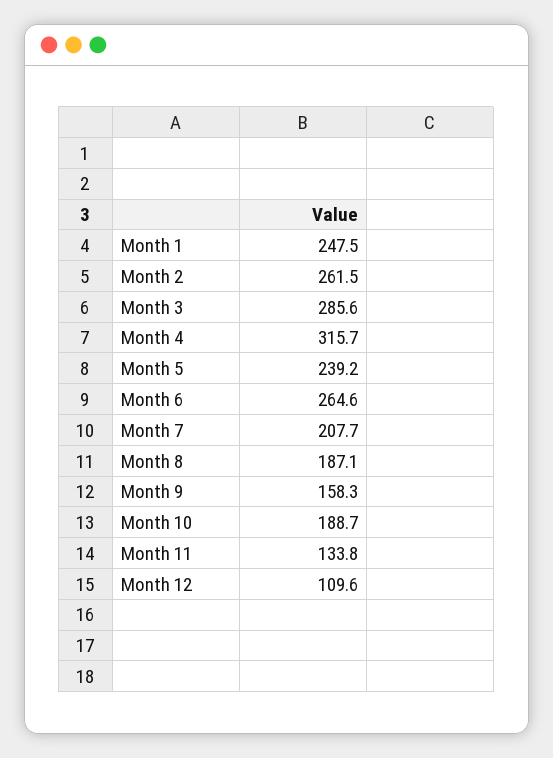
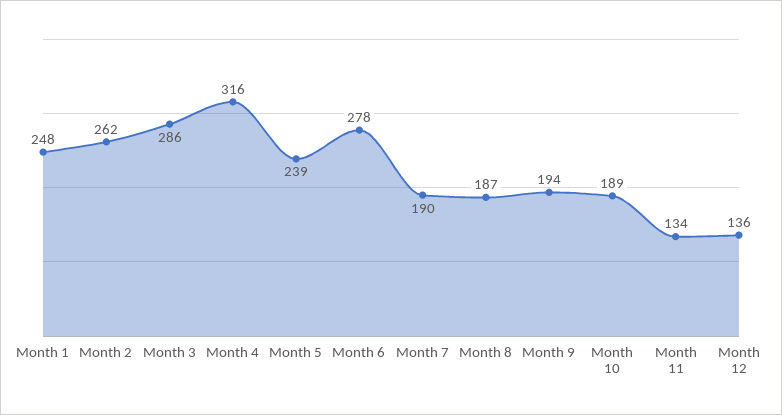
Month 6: 264.6 -> 278
Month 7: 207.7 -> 190
Month 9: 158.3 -> 194
Month 12: 109.6 -> 136

